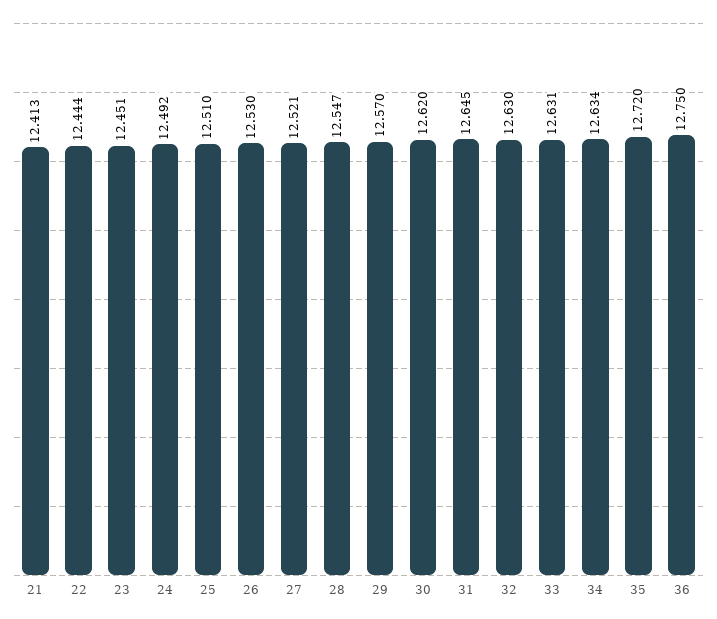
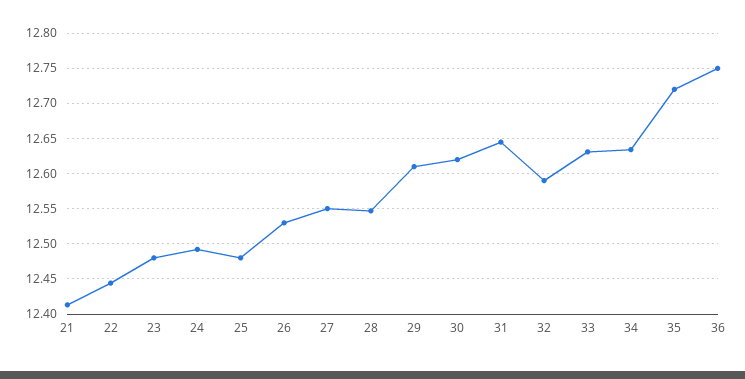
23: 12.451 -> 12.48
25: 12.51 -> 12.48
27: 12.521 -> 12.55
29: 12.57 -> 12.61
32: 12.63 -> 12.59

